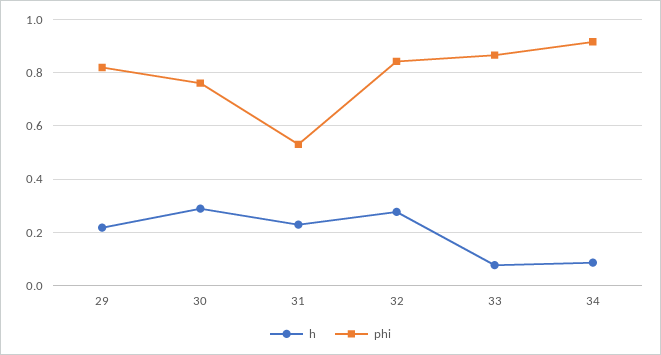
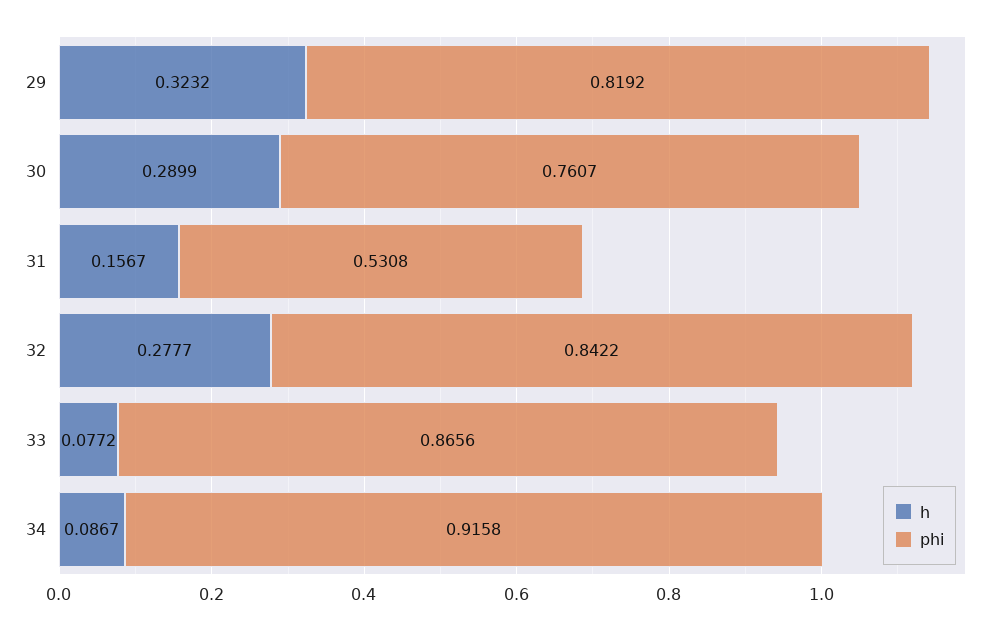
h, 29: 0.225 -> 0.3232
h, 31: 0.225 -> 0.1567

